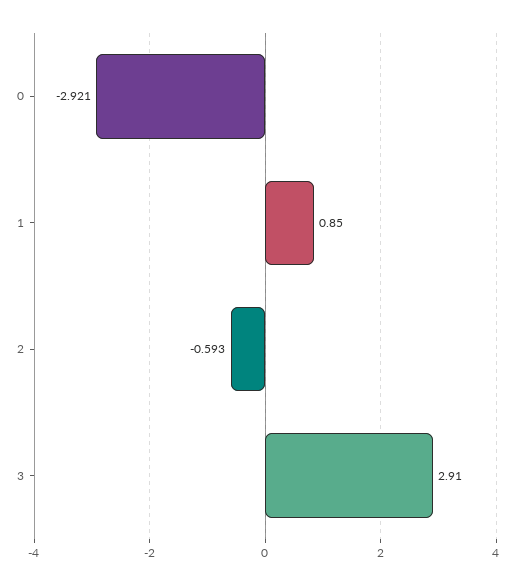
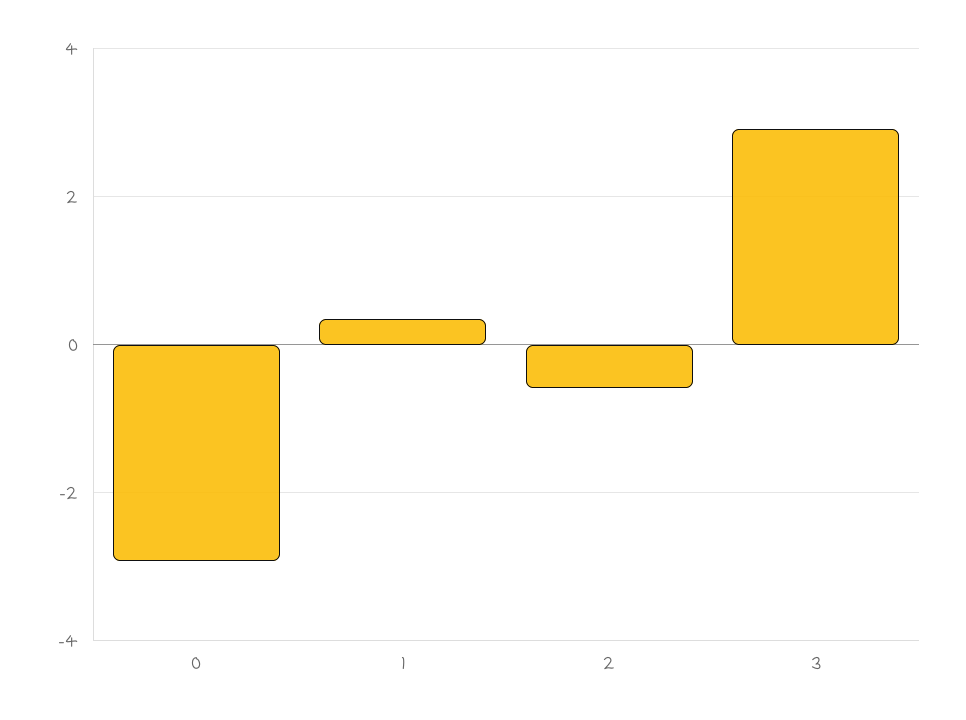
1: 0.85 -> 0.4

